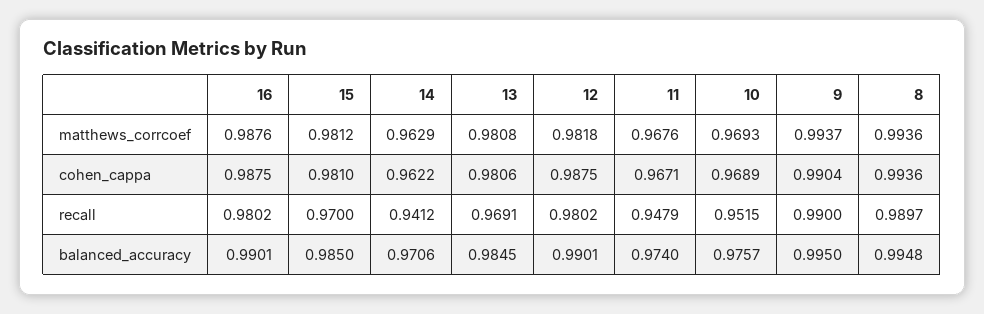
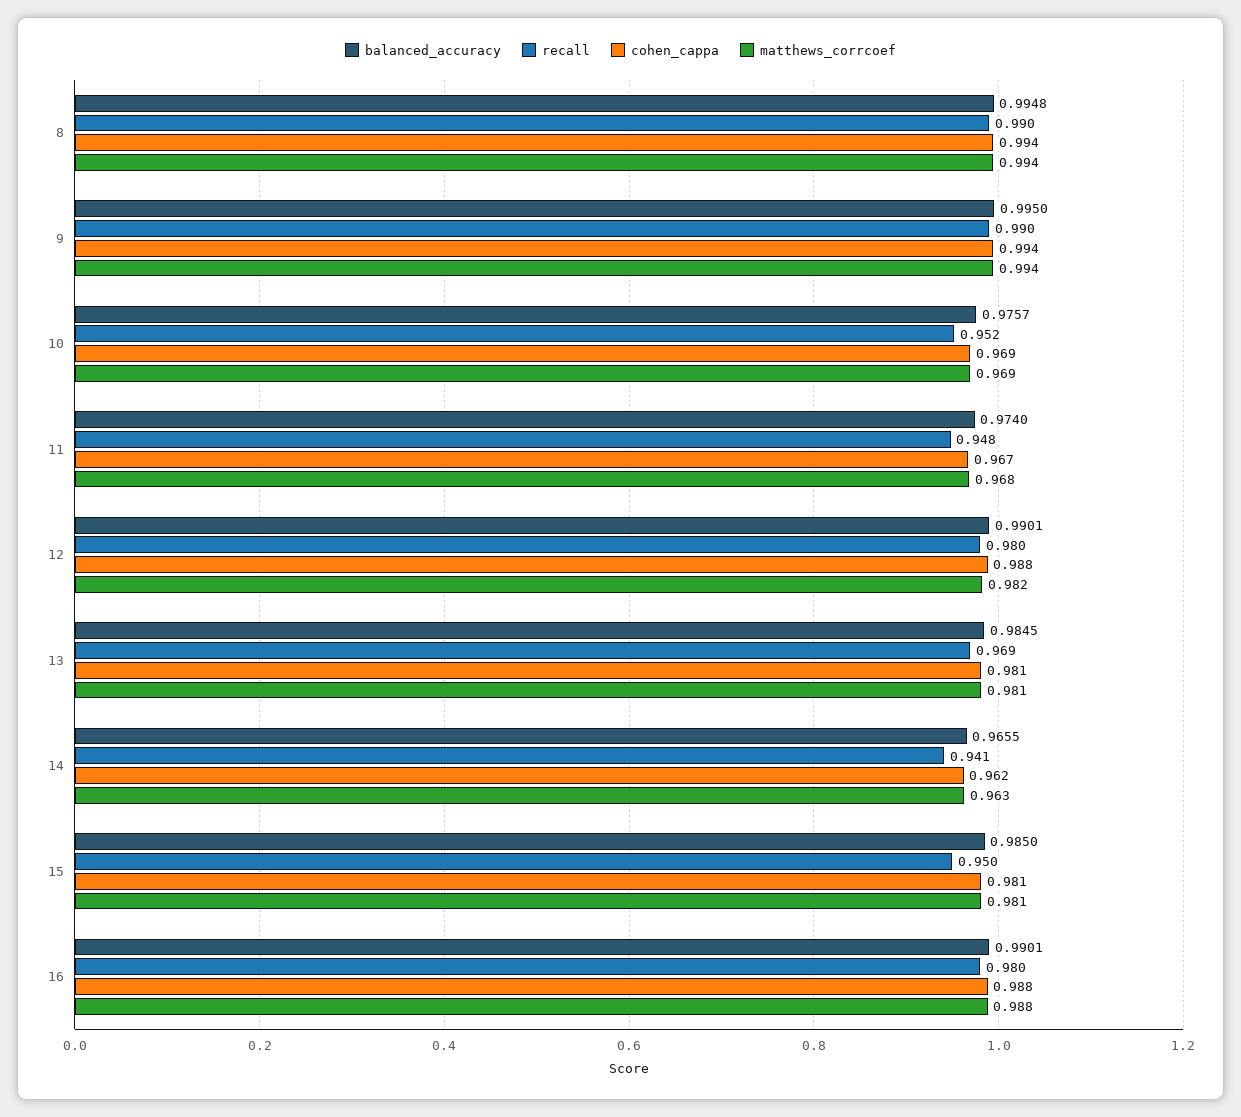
cohen_cappa, 9: 0.9904 -> 0.994
recall, 15: 0.97 -> 0.95
balanced_accuracy, 14: 0.9706 -> 0.9655

